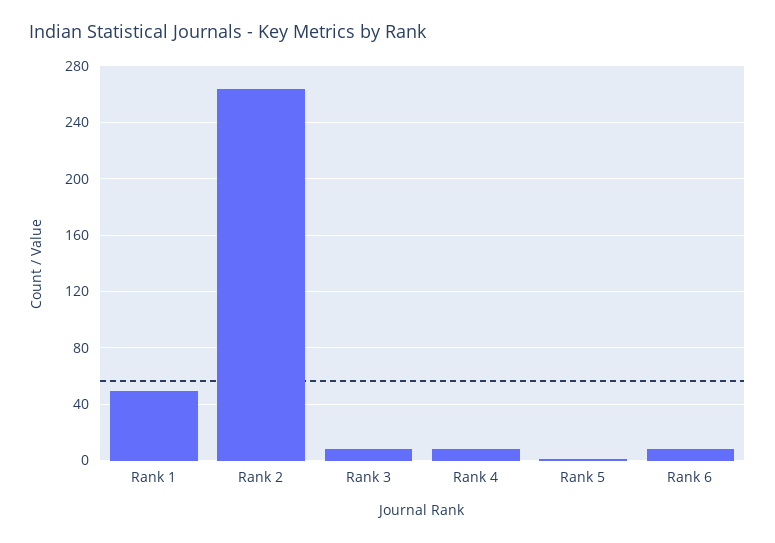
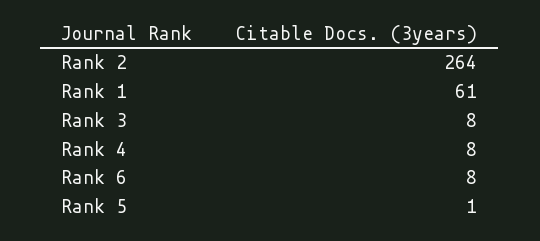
Rank 1: 50 -> 61

